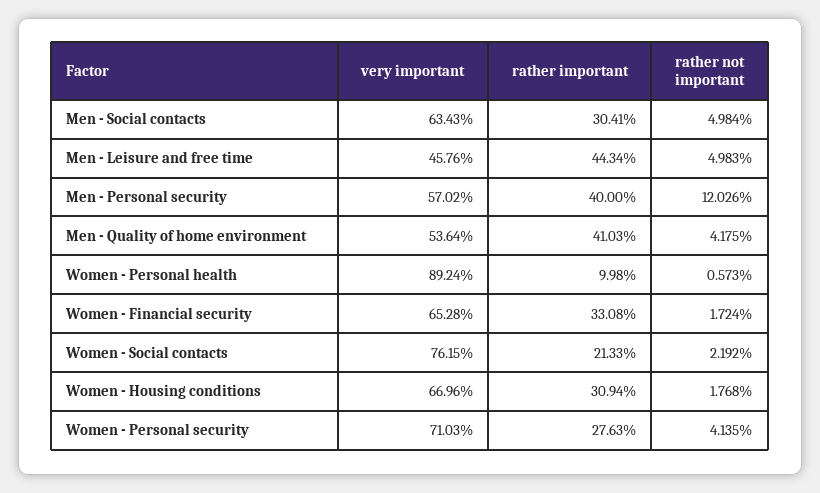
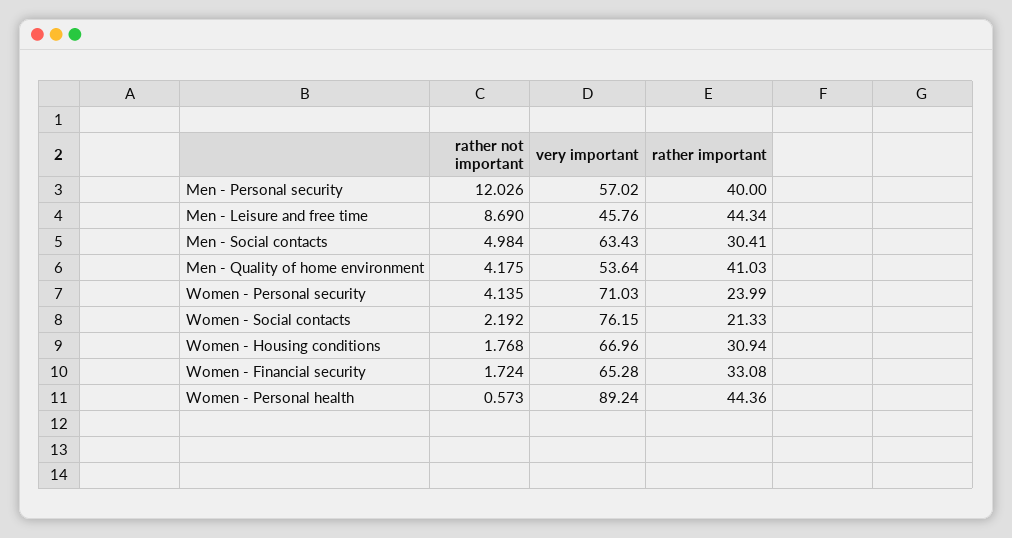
rather not important, Men - Leisure and free time: 4.983 -> 8.69
rather important, Women - Personal health: 9.98 -> 44.36
rather important, Women - Personal security: 27.63 -> 23.99

